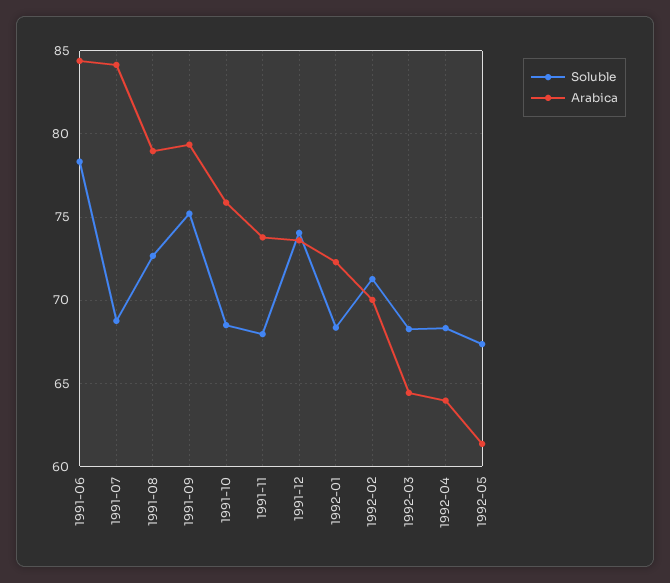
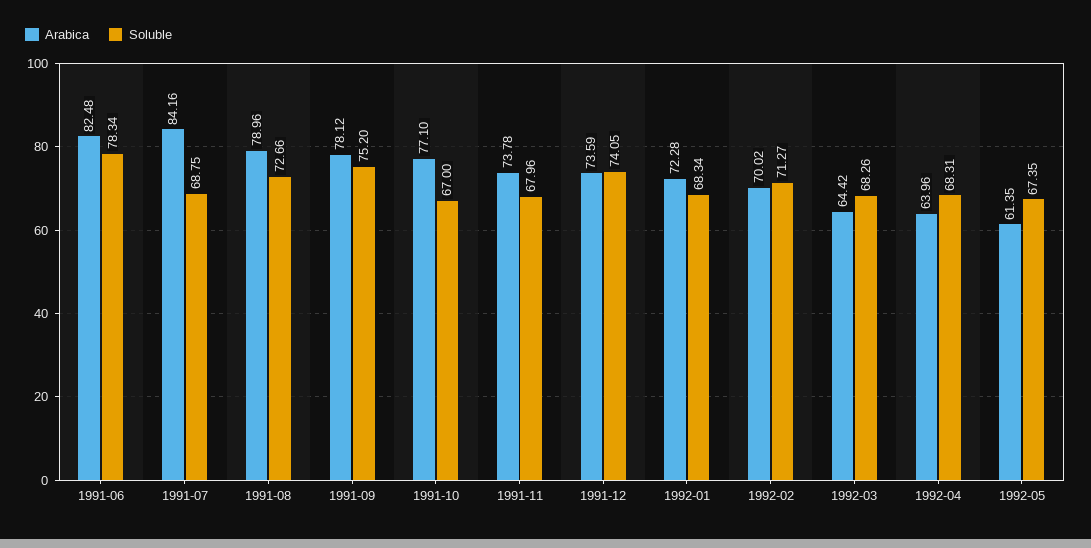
Arabica, 1991-06: 84.5 -> 82.48
Arabica, 1991-09: 79.5 -> 78.12
Soluble, 1991-10: 68.5 -> 67
Arabica, 1991-10: 76 -> 77.1

